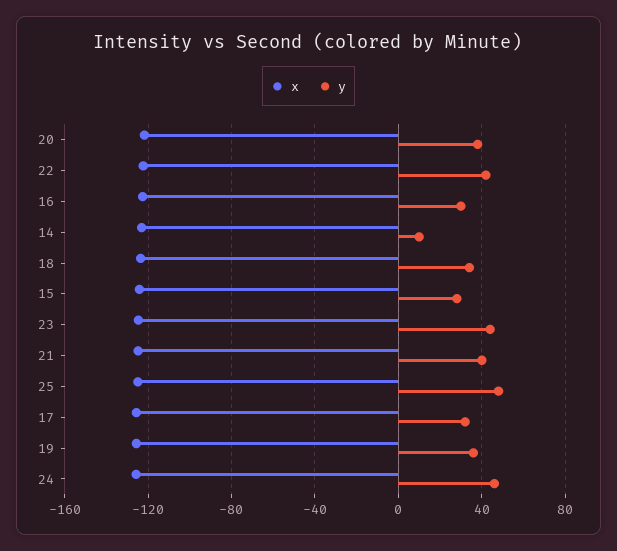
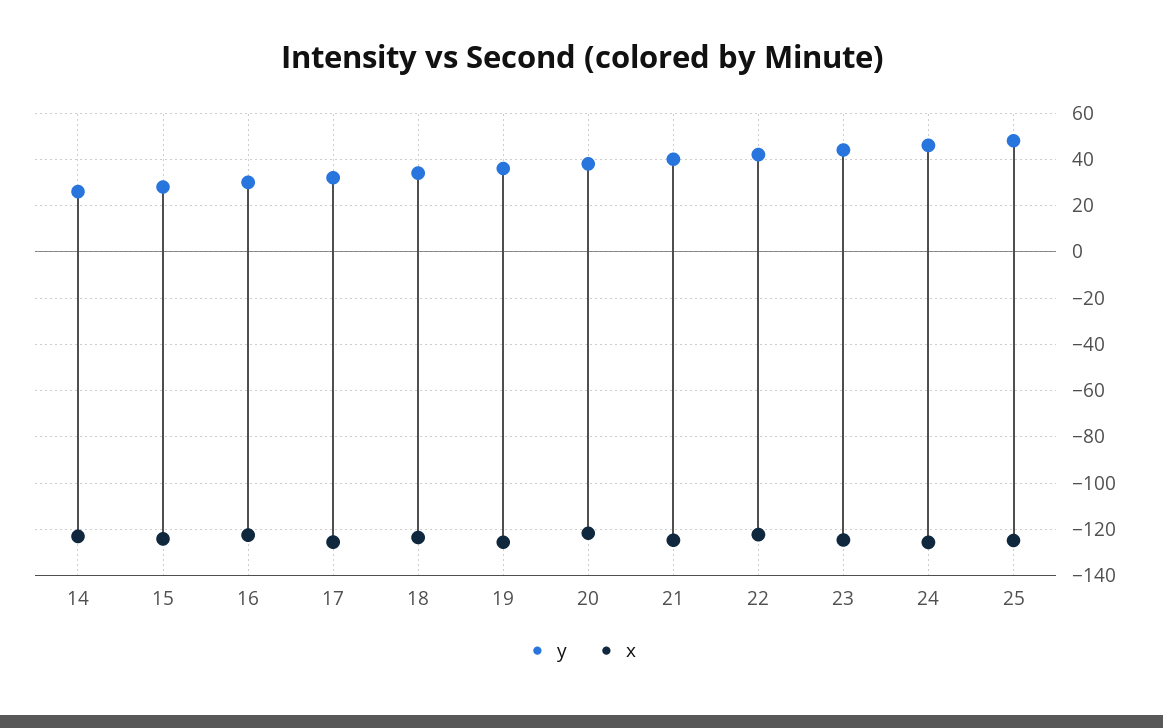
y, 14: 10 -> 25

